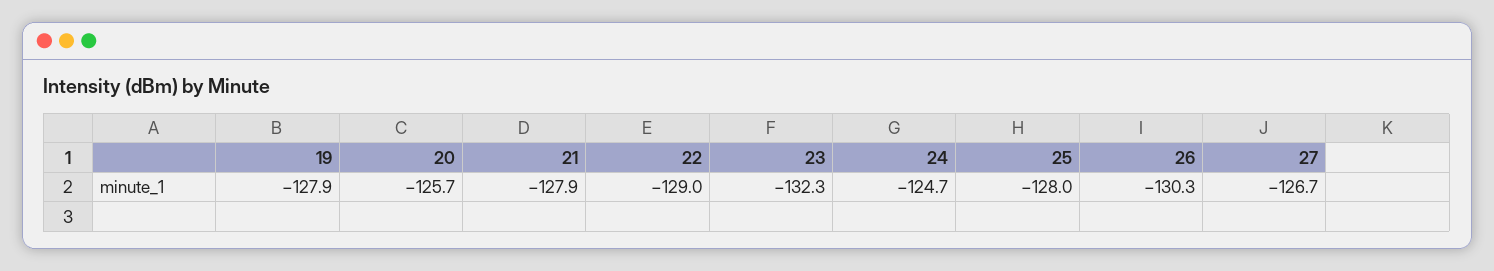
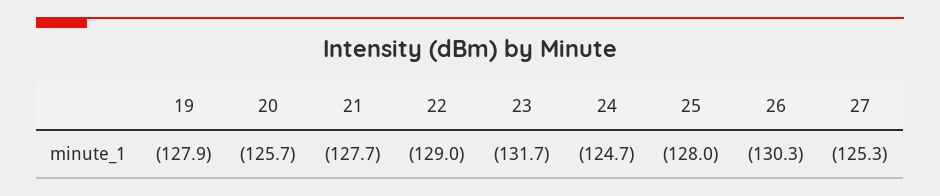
21: -127.9 -> -127.7
23: -132.3 -> -131.7
27: -126.7 -> -125.3

